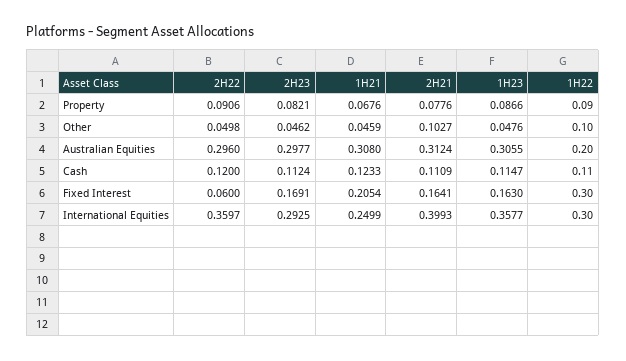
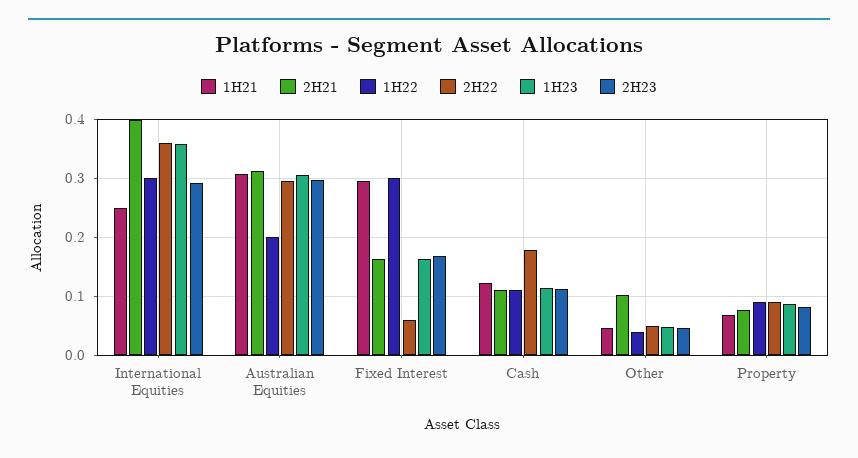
1H22, Other: 0.1 -> 0.04
2H22, Cash: 0.12 -> 0.18
1H21, Fixed Interest: 0.2054 -> 0.3

